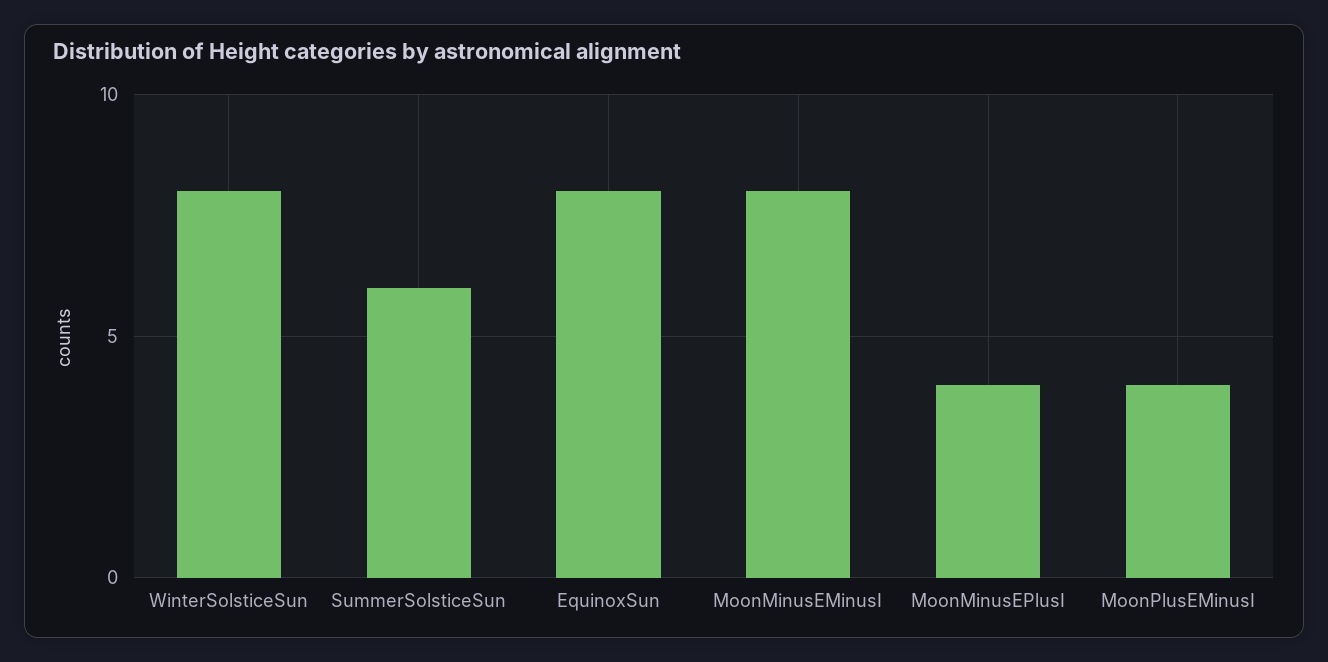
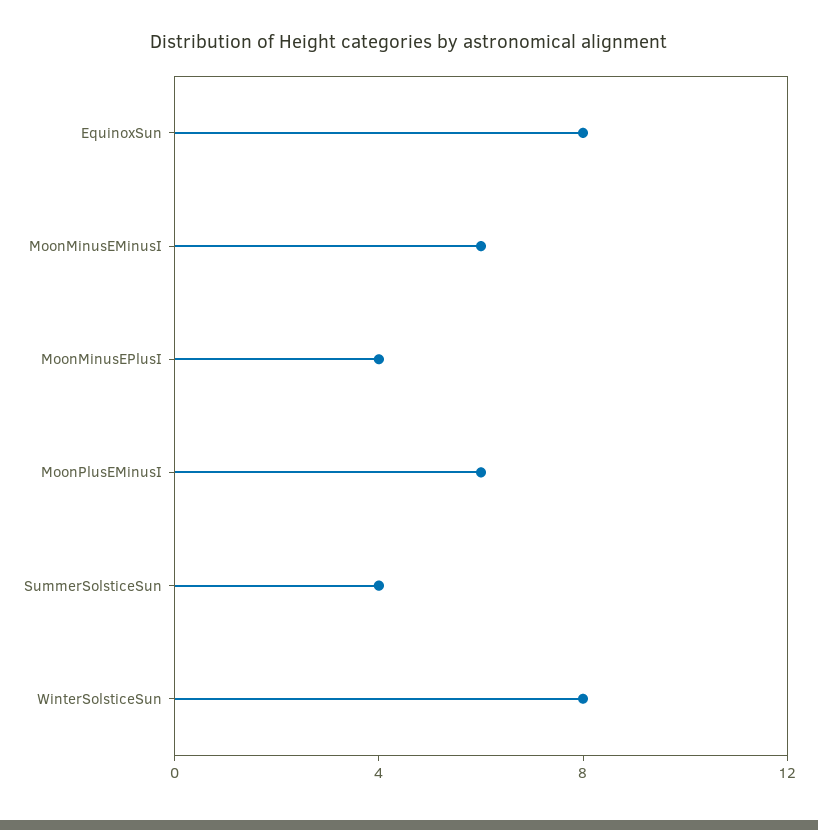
SummerSolsticeSun: 6 -> 4
MoonMinusEMinusI: 8 -> 6
MoonPlusEMinusI: 4 -> 6

